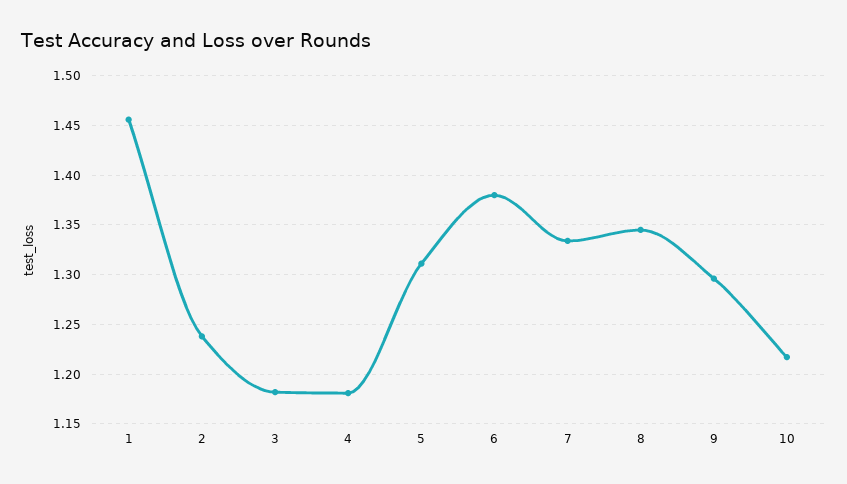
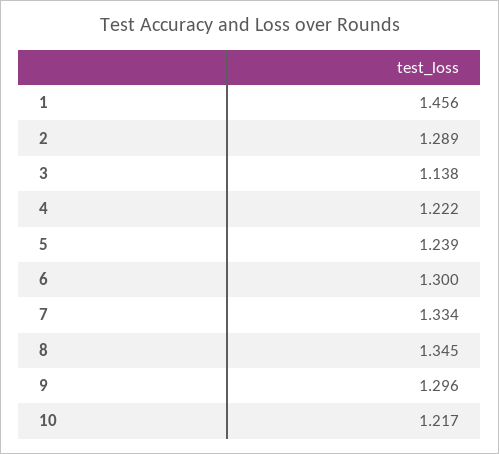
2: 1.24 -> 1.289
3: 1.18 -> 1.138
4: 1.18 -> 1.222
5: 1.31 -> 1.239
6: 1.38 -> 1.3

